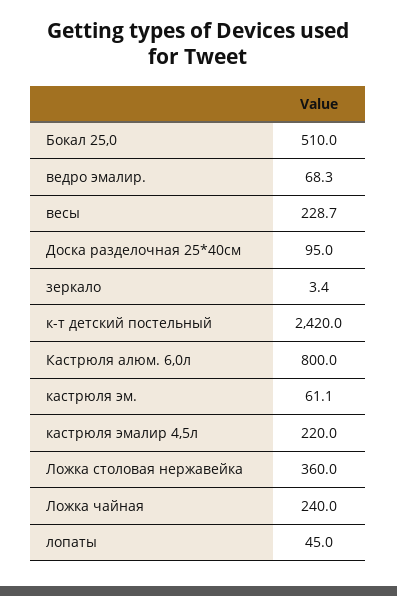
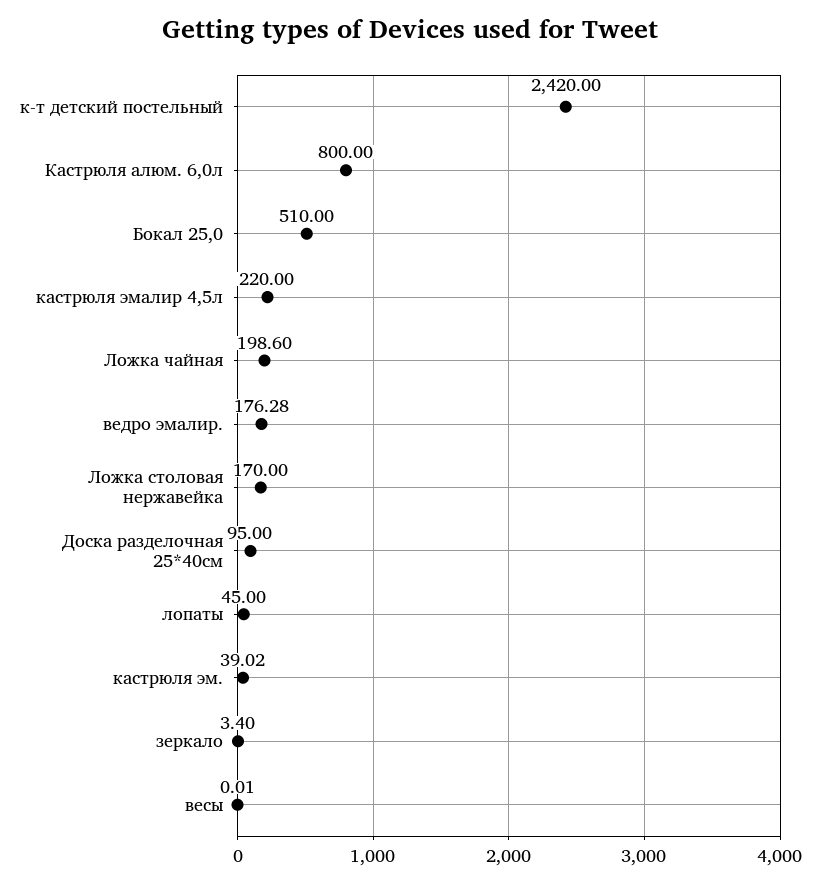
ведро эмалир.: 68.3 -> 176.28
весы: 228.7 -> 0.01
кастрюля эм.: 61.1 -> 39.02
Ложка столовая нержавейка: 360 -> 170
Ложка чайная: 240 -> 198.6

